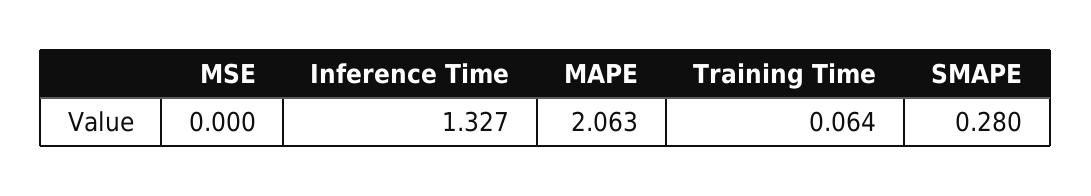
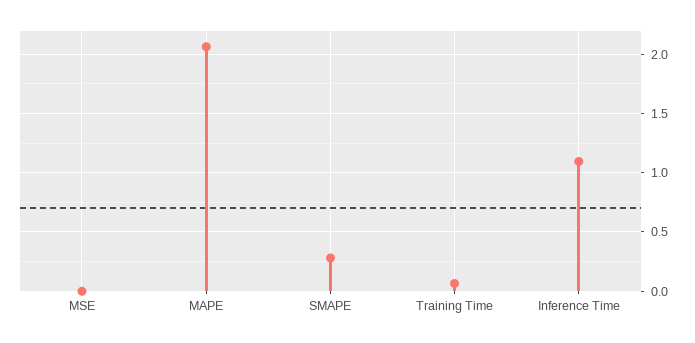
Inference Time: 1.327 -> 1.1

